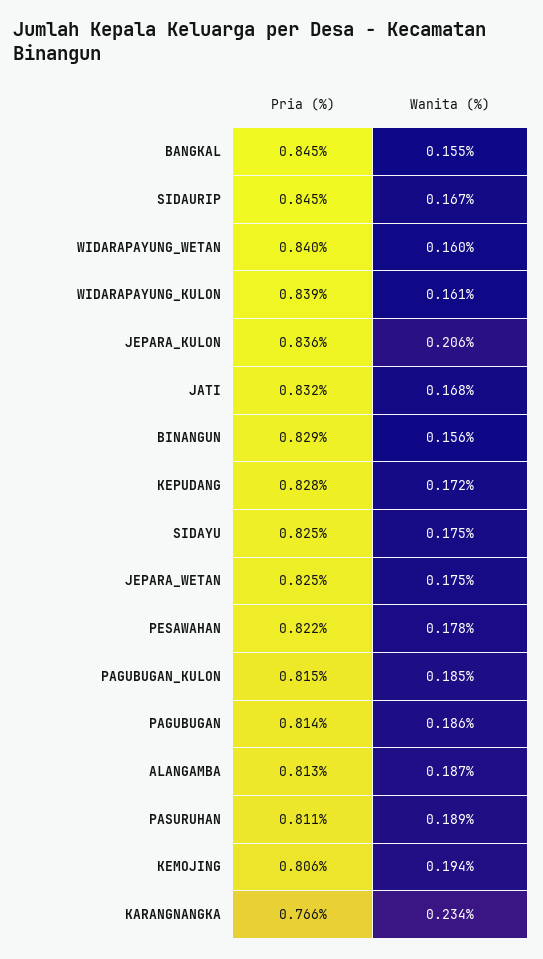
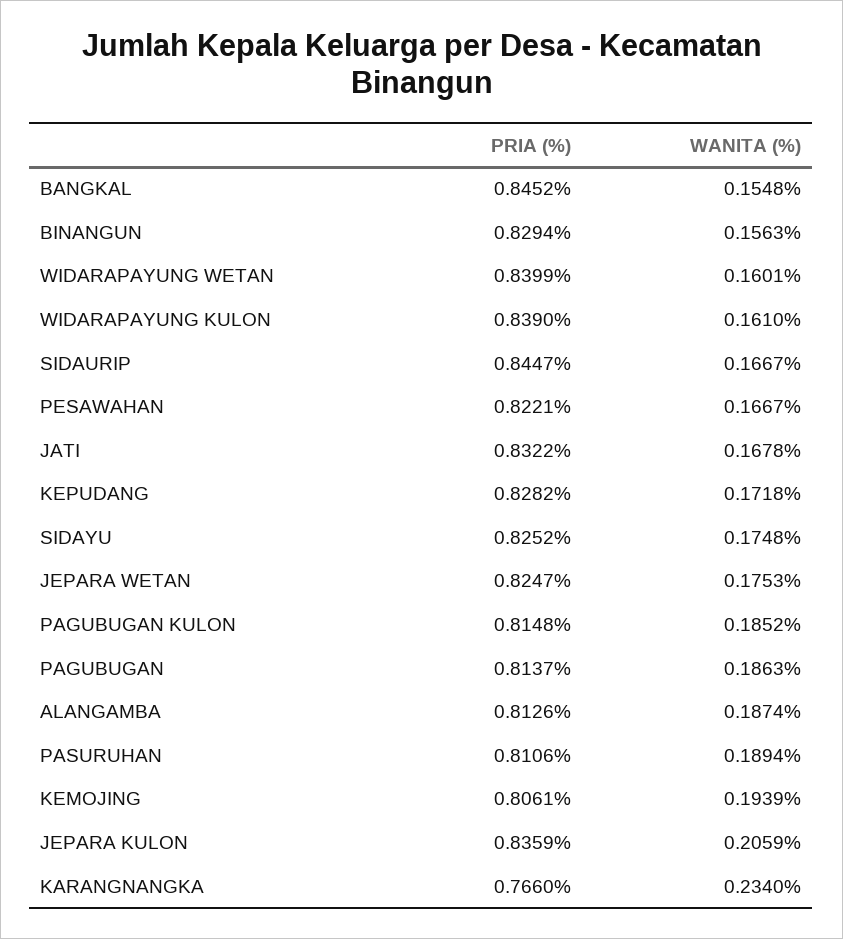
Wanita (%), PESAWAHAN: 0.178 -> 0.1667

